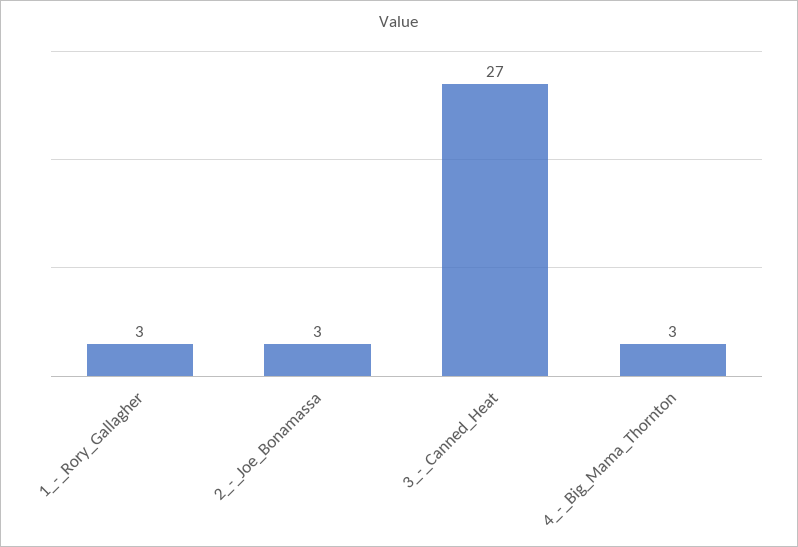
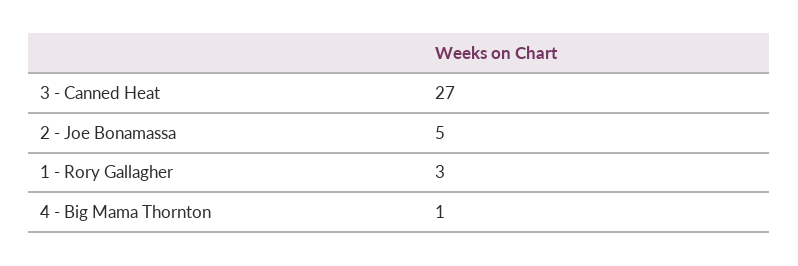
2_-_Joe_Bonamassa: 3 -> 5
4_-_Big_Mama_Thornton: 3 -> 1

